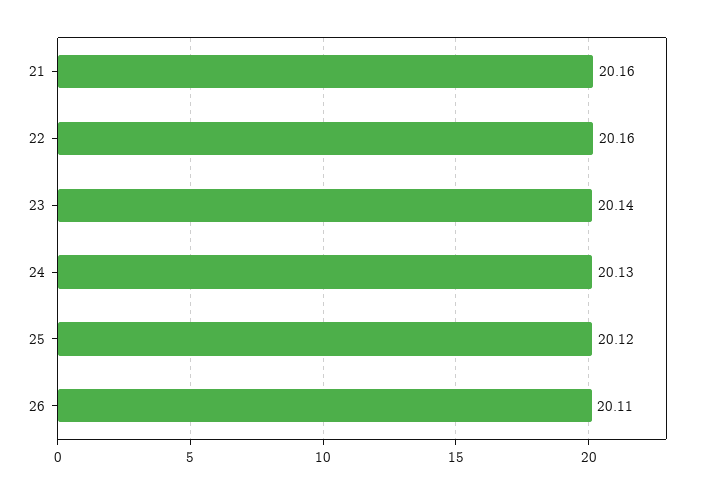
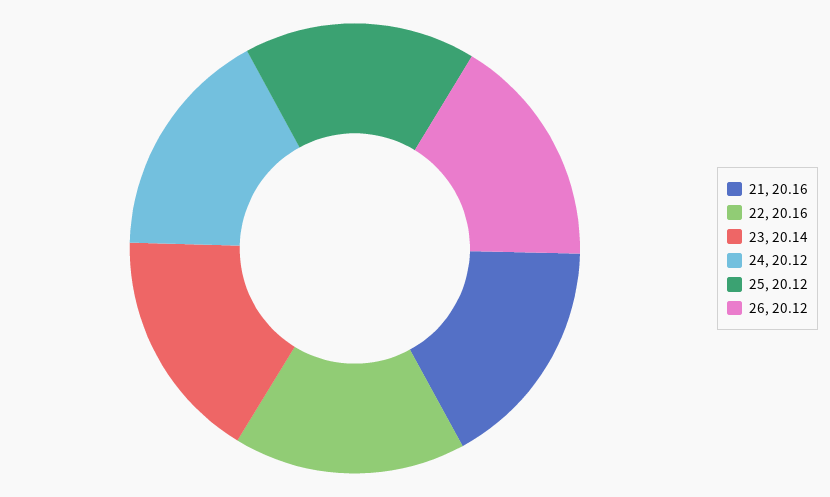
24: 20.13 -> 20.12
26: 20.11 -> 20.12

